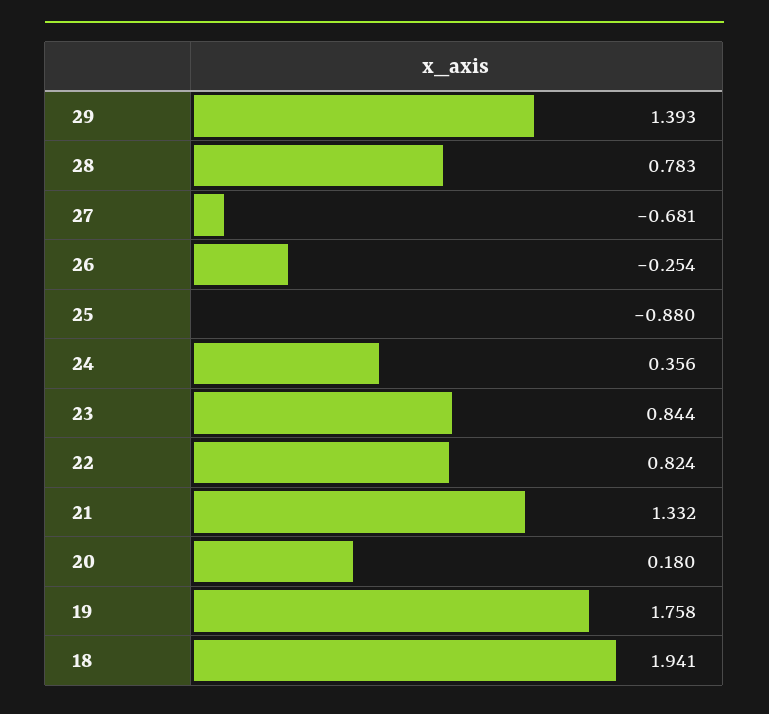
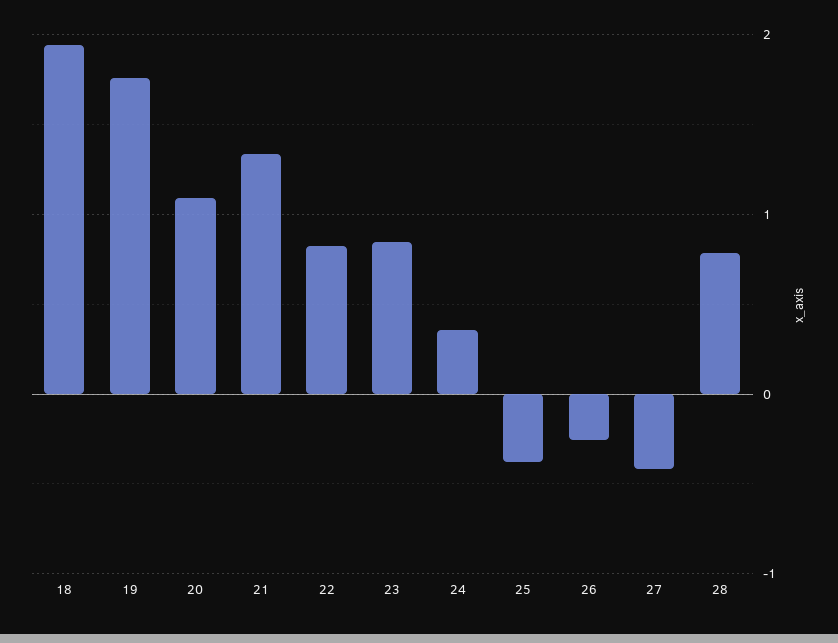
29: 1.393 -> none
27: -0.681 -> -0.4
25: -0.88 -> -0.4
20: 0.18 -> 1.1

